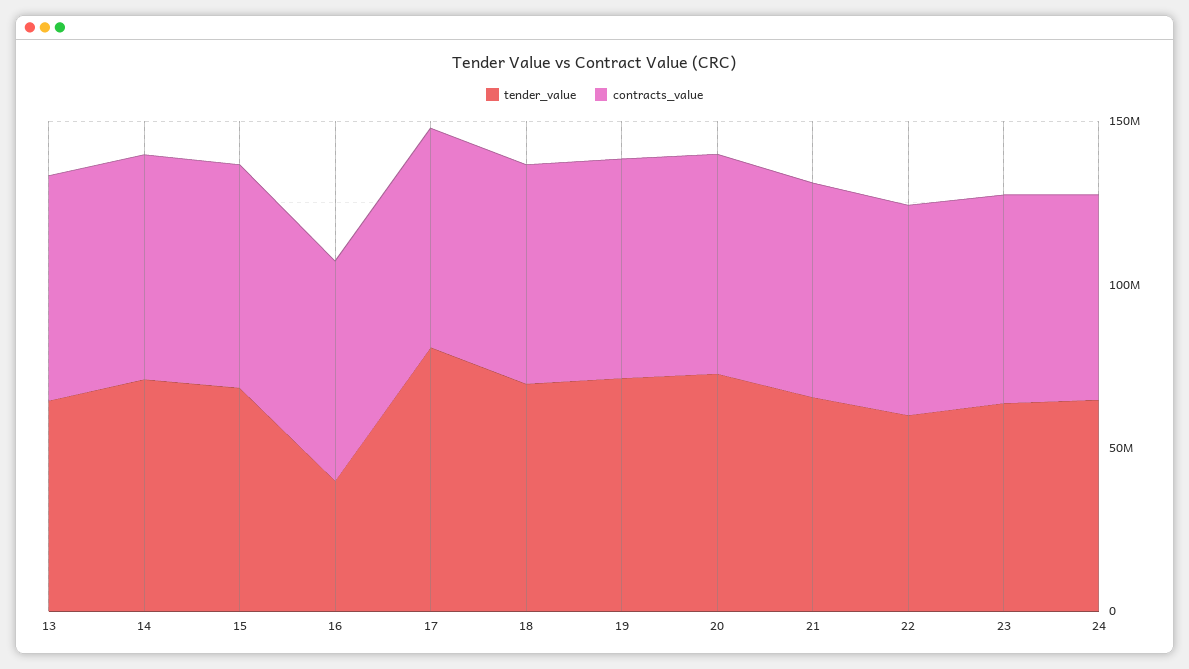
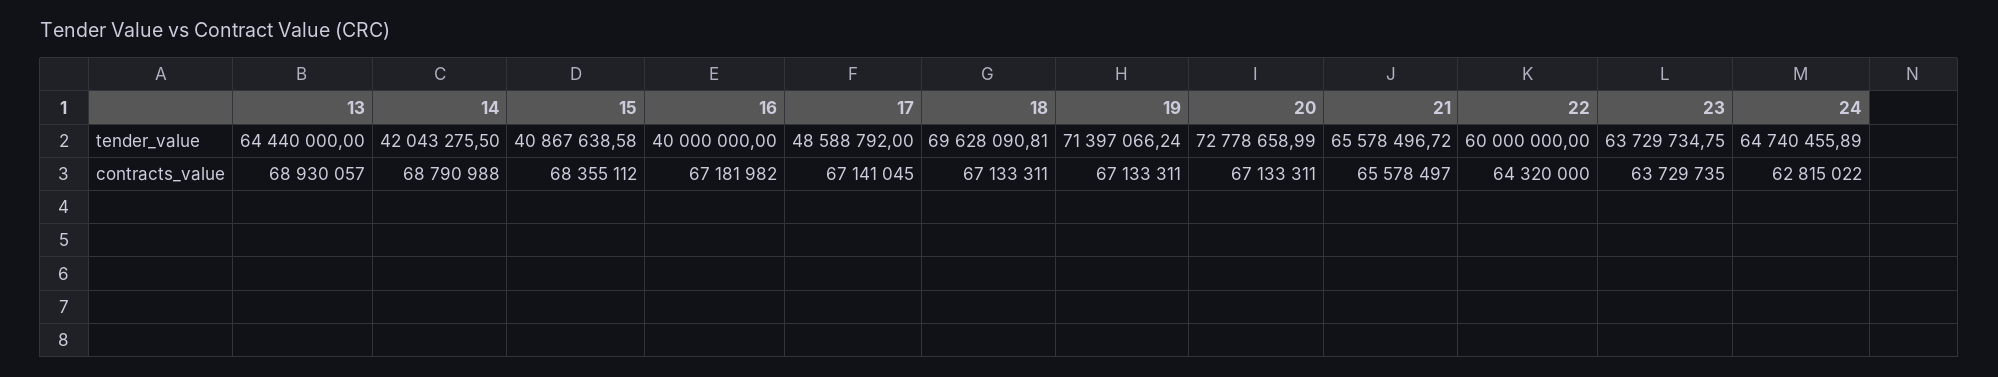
tender_value, 14: 70000000 -> 42043275.5
tender_value, 15: 70000000 -> 40867638.58
tender_value, 17: 80000000 -> 48588792

